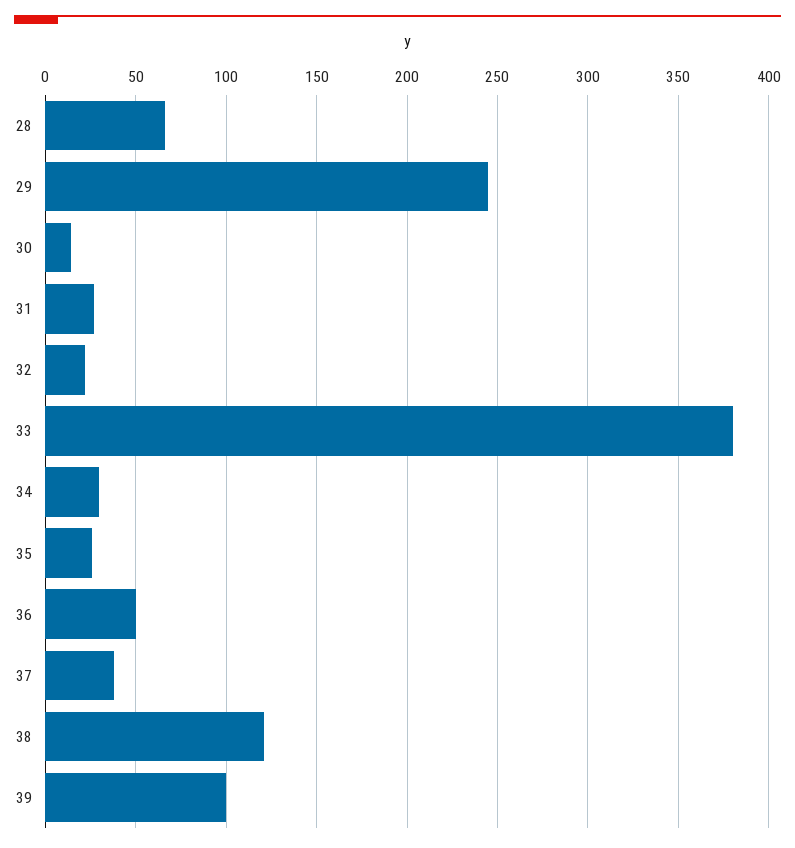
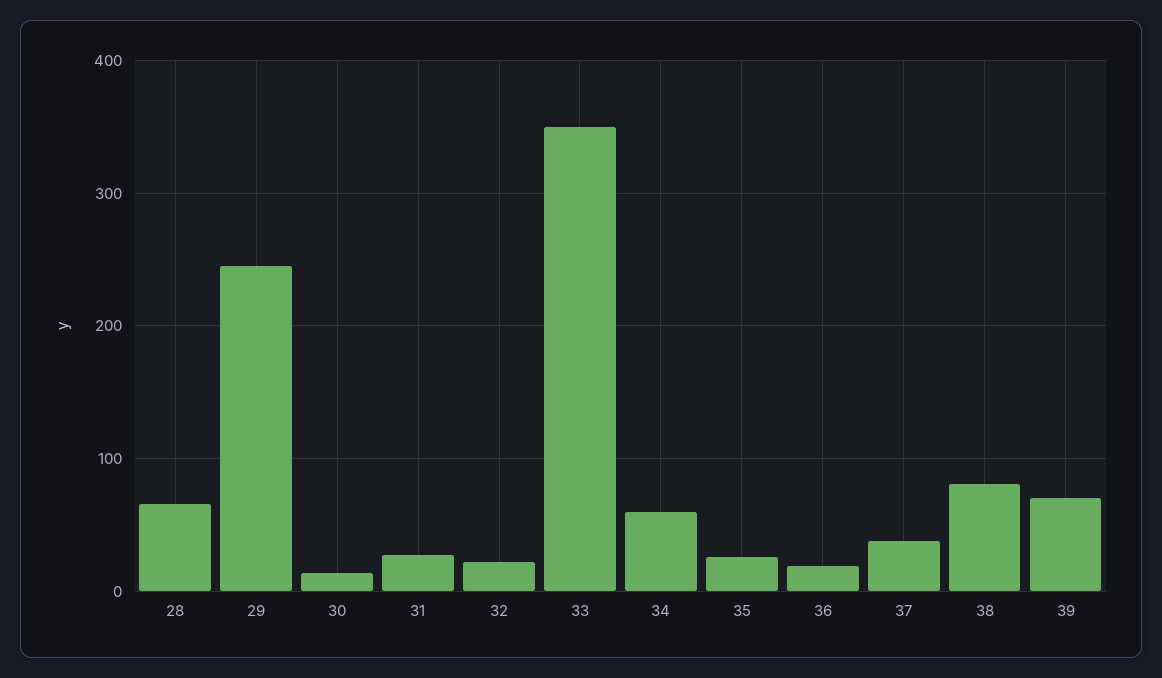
33: 380 -> 350
34: 30 -> 60
36: 50 -> 20
38: 120 -> 80
39: 100 -> 70

